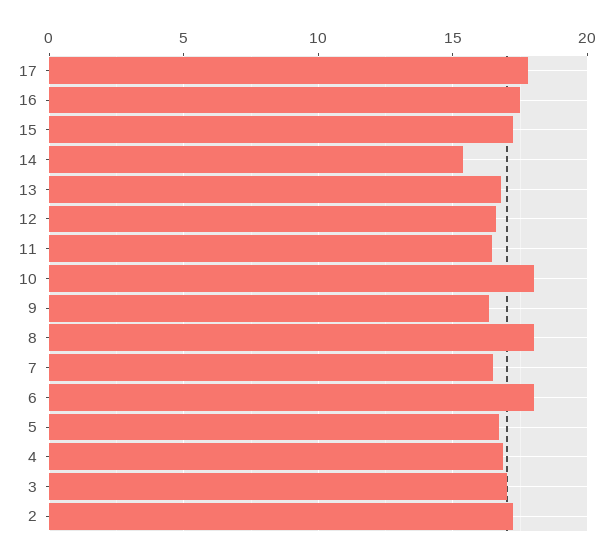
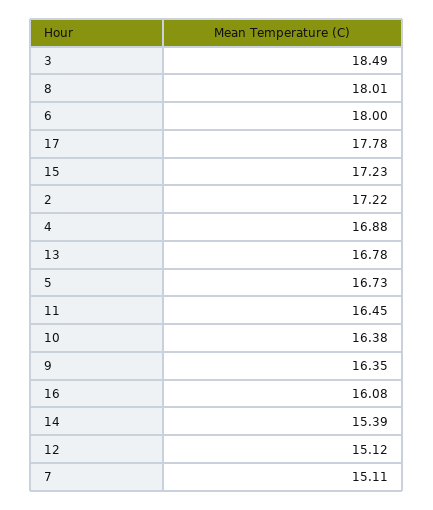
16: 17.5 -> 16.08
12: 16.5 -> 15.12
10: 18 -> 16.38
7: 16.5 -> 15.11
3: 17 -> 18.49

